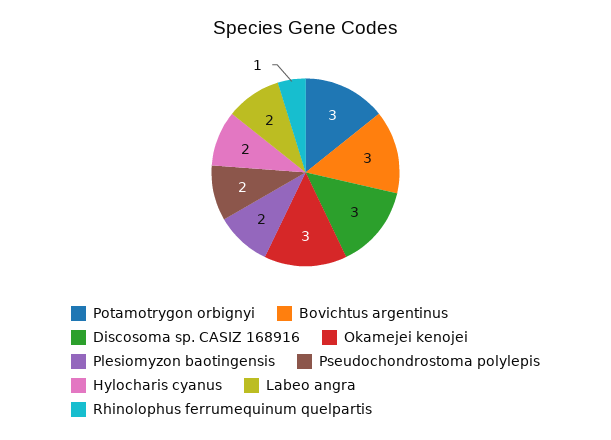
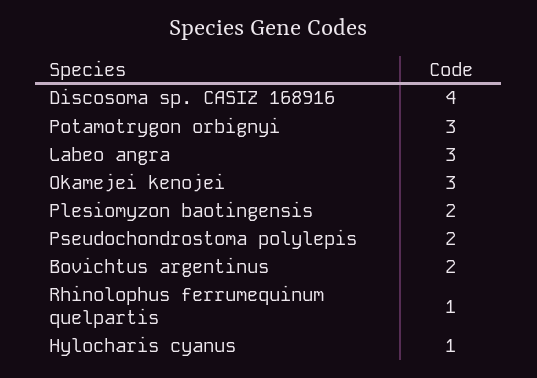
Bovichtus argentinus: 3 -> 2
Discosoma sp. CASIZ 168916: 3 -> 4
Hylocharis cyanus: 2 -> 1
Labeo angra: 2 -> 3

